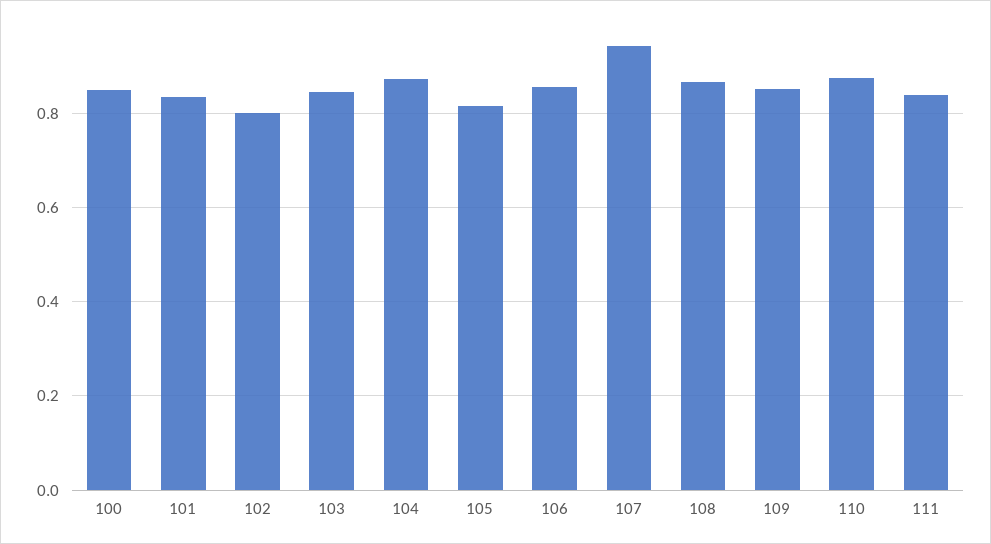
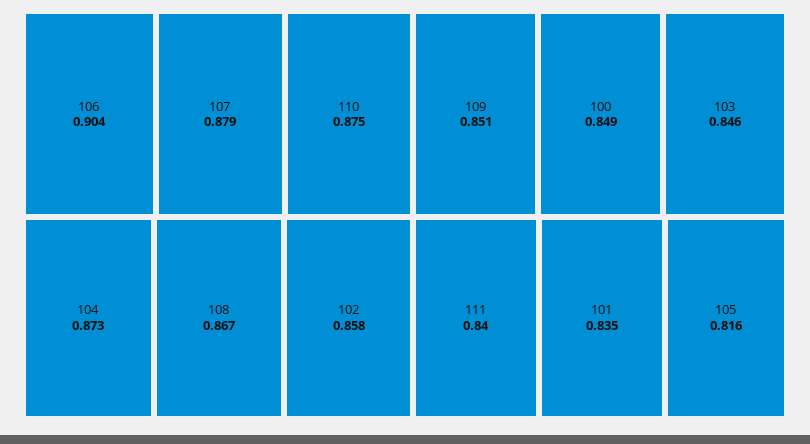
102: 0.8 -> 0.858
106: 0.86 -> 0.904
107: 0.94 -> 0.879

